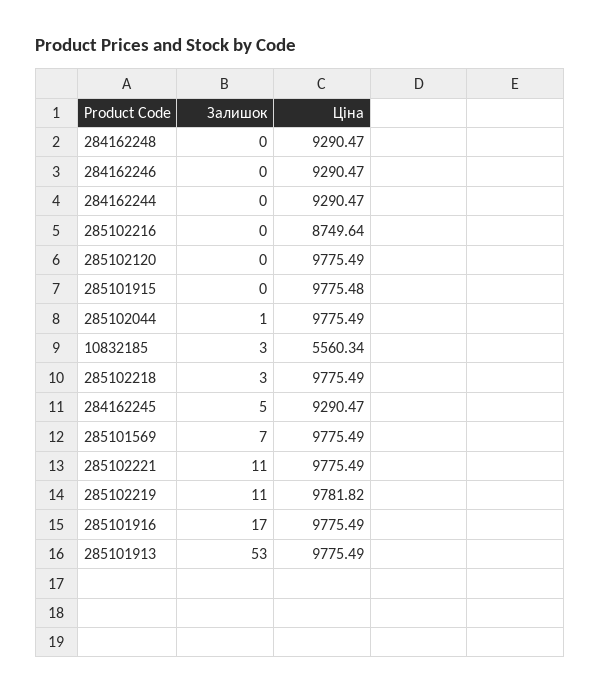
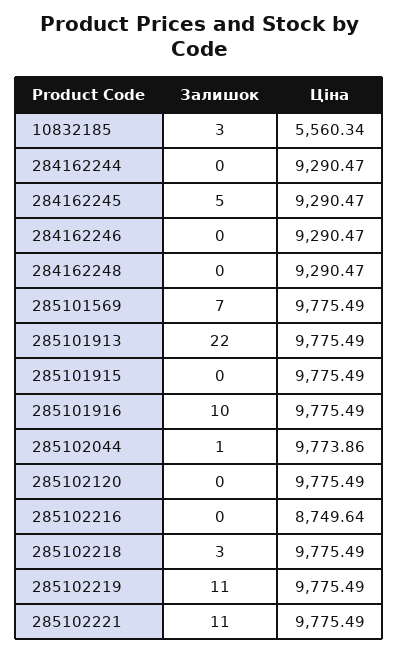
Ціна, 285101915: 9775.48 -> 9775.49
Ціна, 285102044: 9775.49 -> 9773.86
Ціна, 285102219: 9781.82 -> 9775.49
Залишок, 285101916: 17 -> 10
Залишок, 285101913: 53 -> 22

